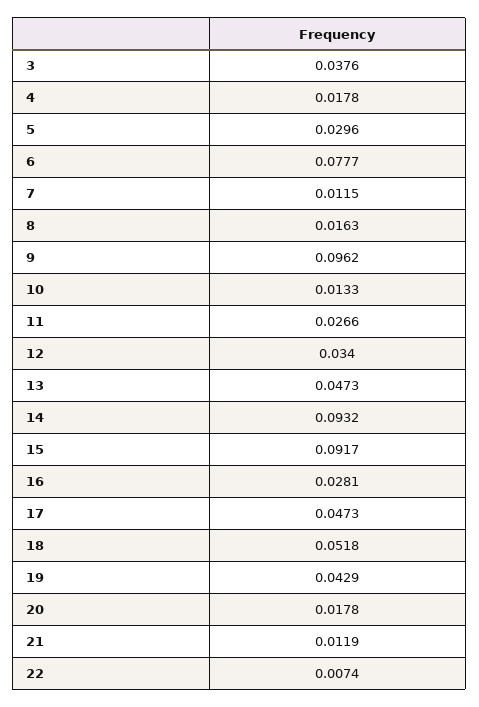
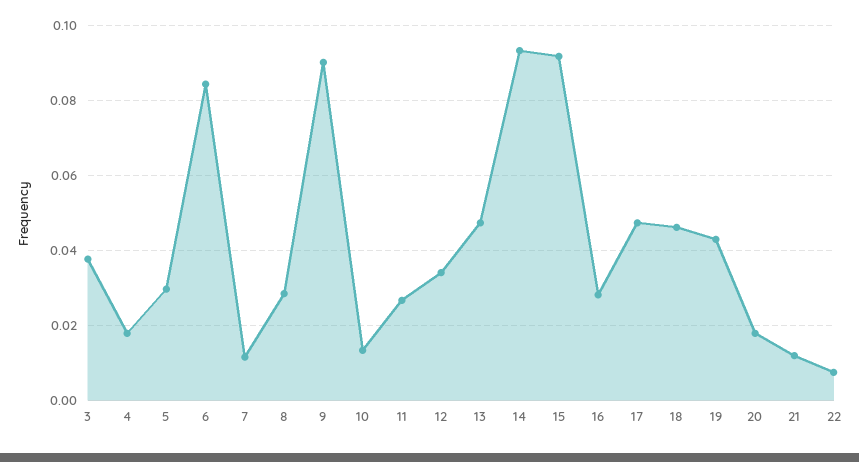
6: 0.0777 -> 0.084
8: 0.0163 -> 0.028
9: 0.0962 -> 0.09
18: 0.0518 -> 0.046

